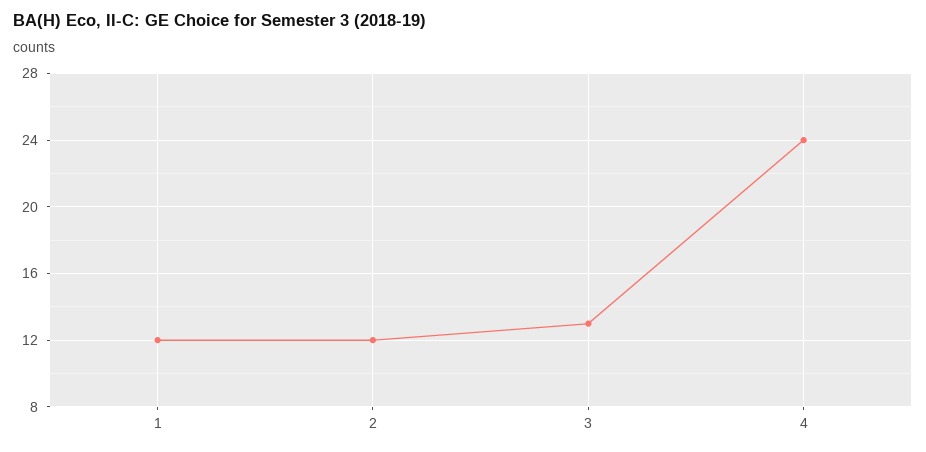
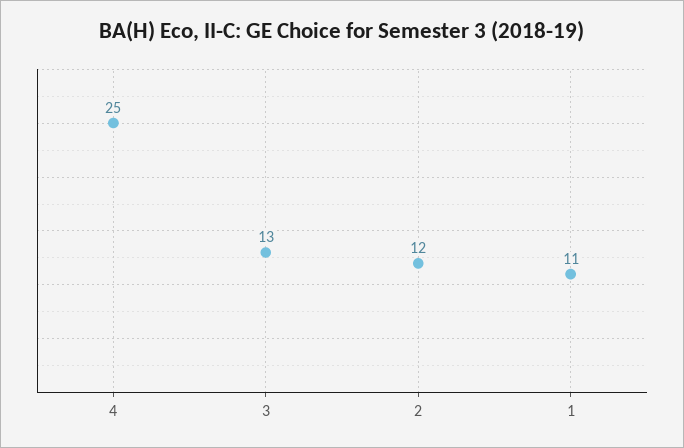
1: 12 -> 11
4: 24 -> 25

